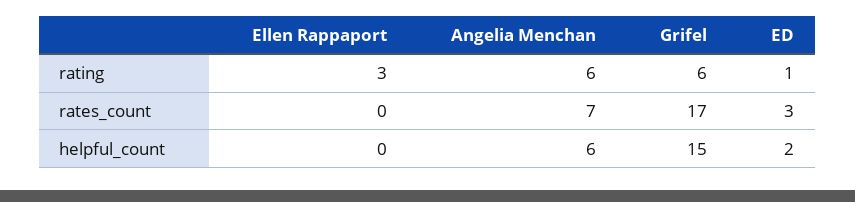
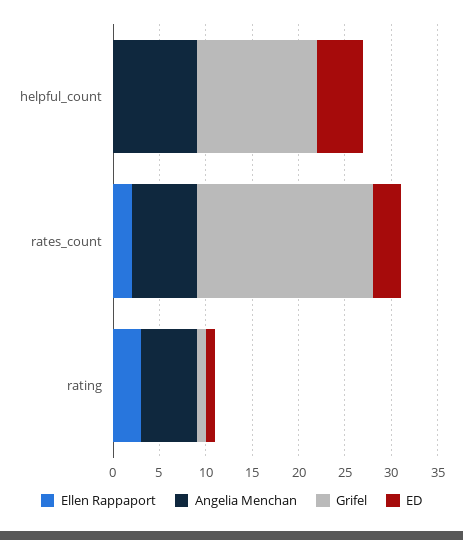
Grifel, rating: 6 -> 1
Ellen Rappaport, rates_count: 0 -> 2
Grifel, rates_count: 17 -> 19
Angelia Menchan, helpful_count: 6 -> 9
Grifel, helpful_count: 15 -> 13
ED, helpful_count: 2 -> 5

